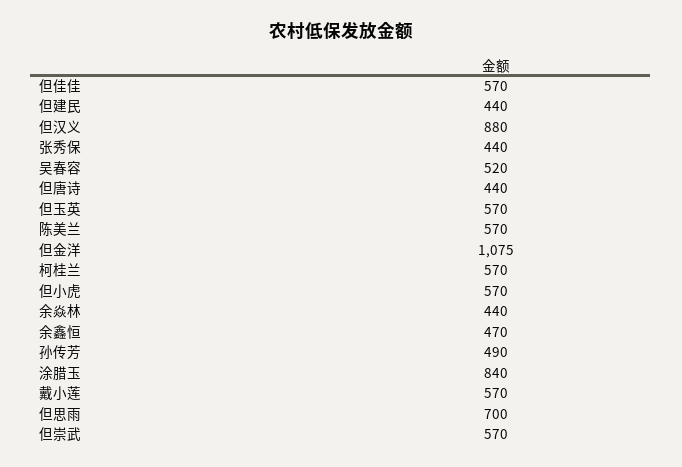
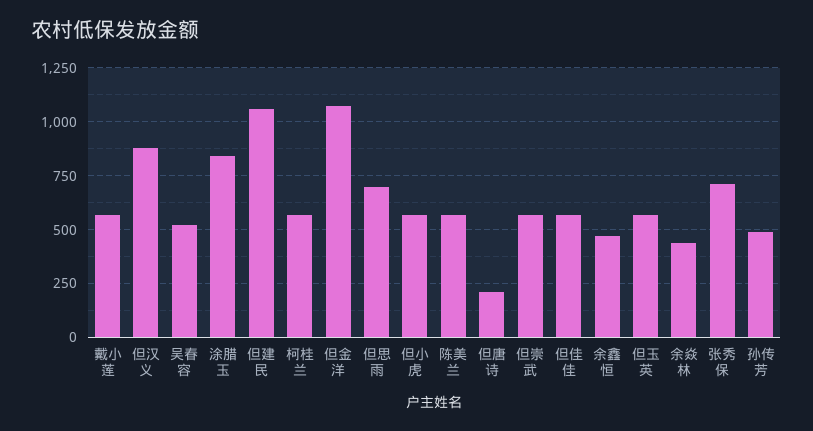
但建民: 440 -> 1050
张秀保: 440 -> 700
但唐诗: 440 -> 200

